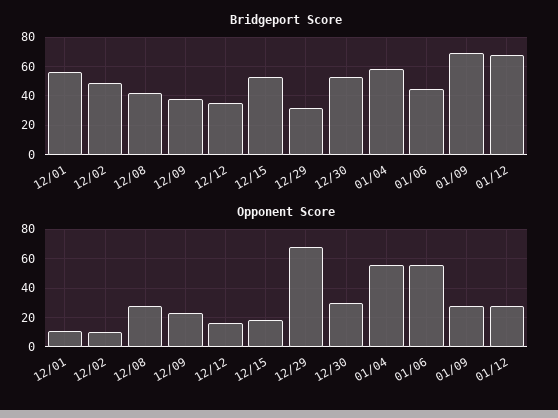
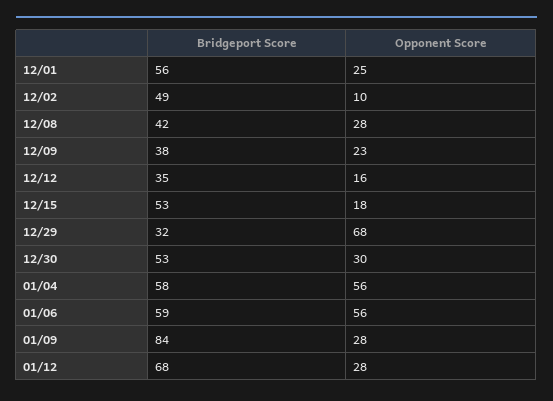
Bridgeport Score, 01/06: 45 -> 59
Bridgeport Score, 01/09: 70 -> 84
Opponent Score, 12/01: 10 -> 25

